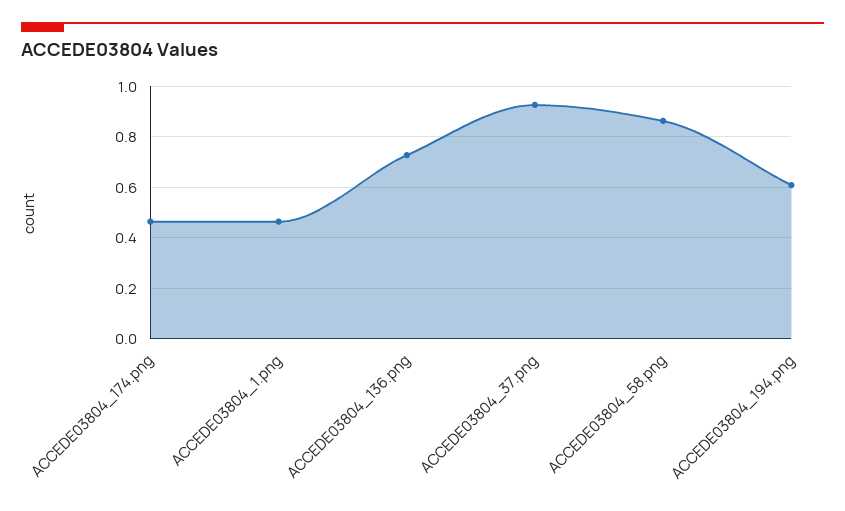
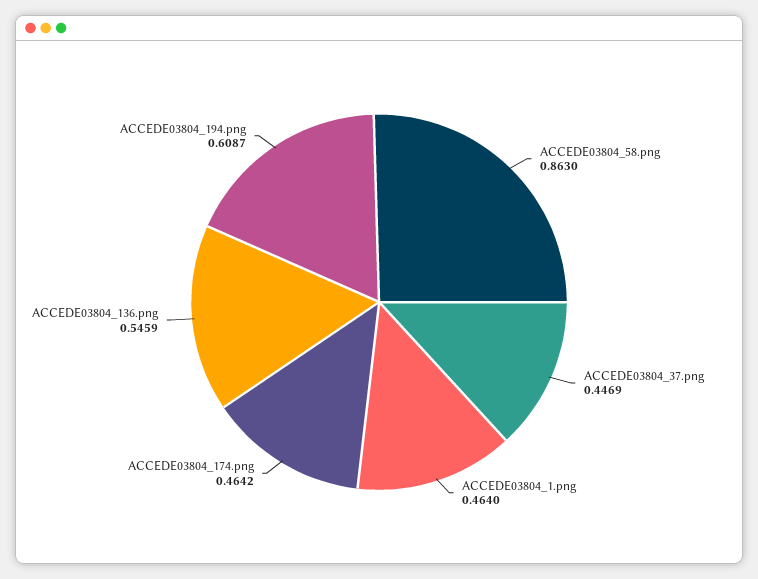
ACCEDE03804_136.png: 0.725 -> 0.5459
ACCEDE03804_37.png: 0.925 -> 0.4469

